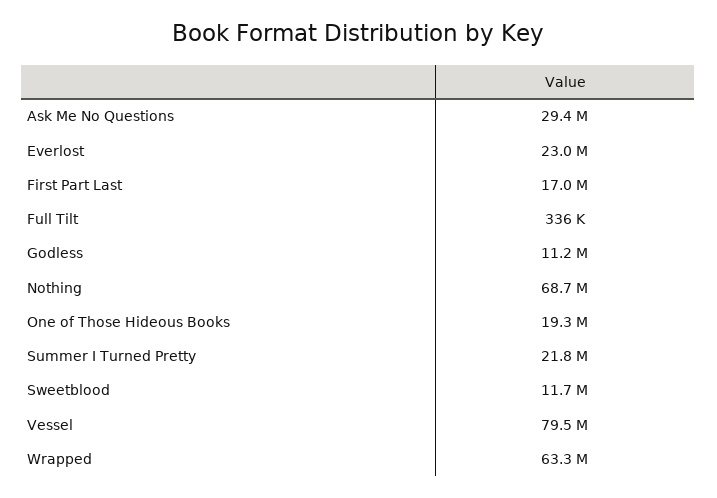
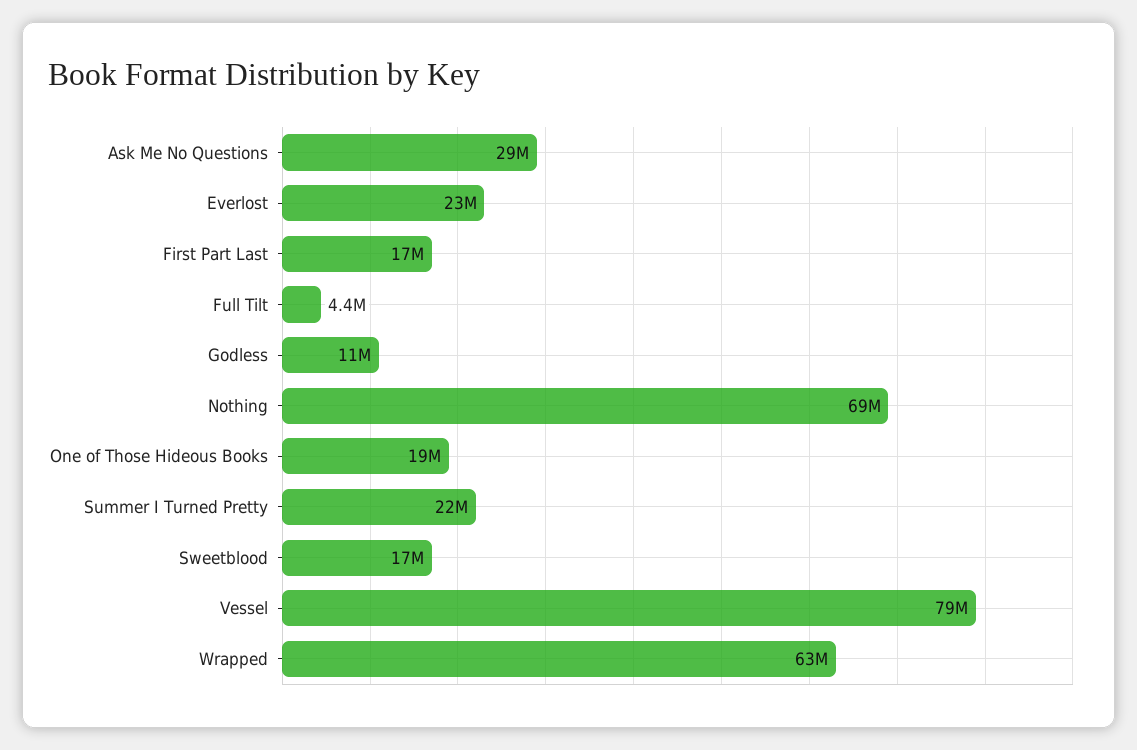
Full Tilt: 336000 -> 4400000
Sweetblood: 11700000 -> 17000000

